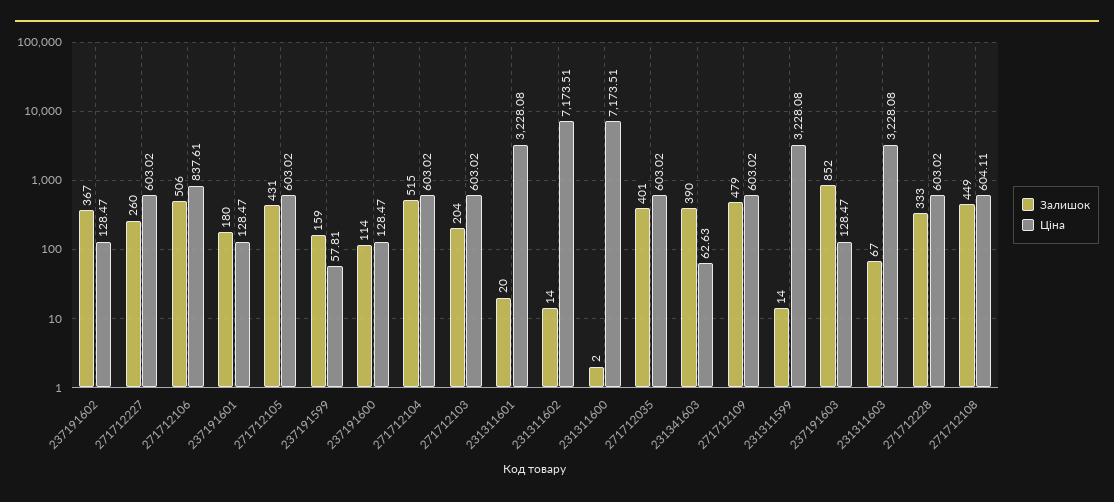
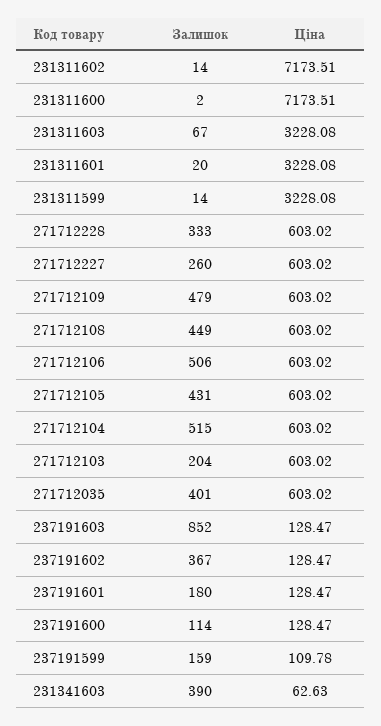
Ціна, 271712106: 837.61 -> 603.02
Ціна, 237191599: 57.81 -> 109.78
Ціна, 271712108: 604.11 -> 603.02

